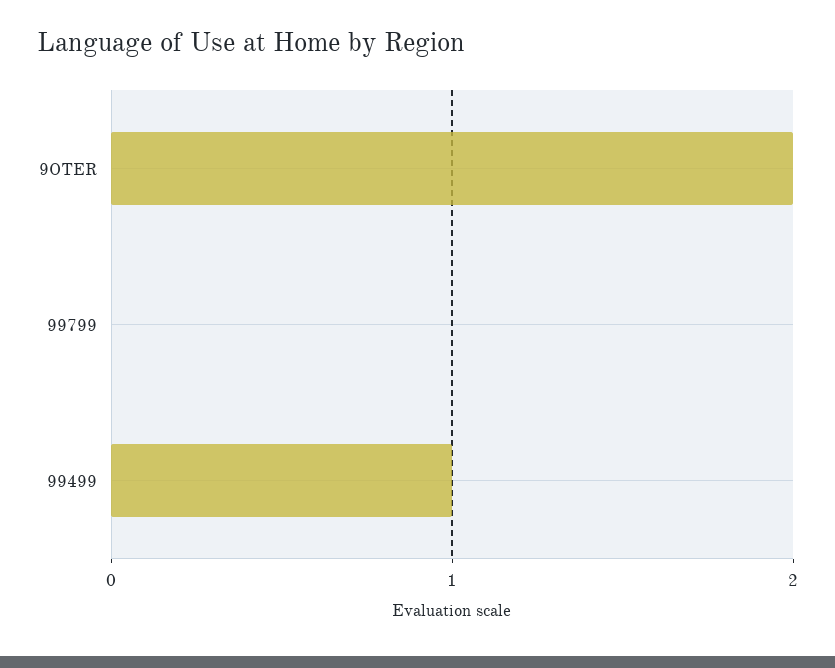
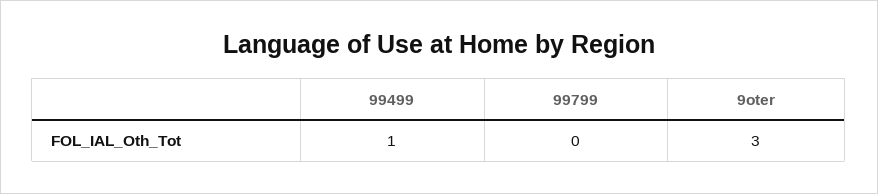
9OTER: 2 -> 3

